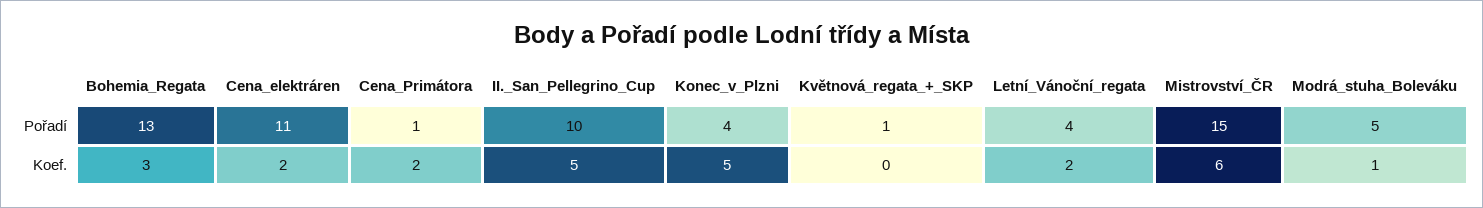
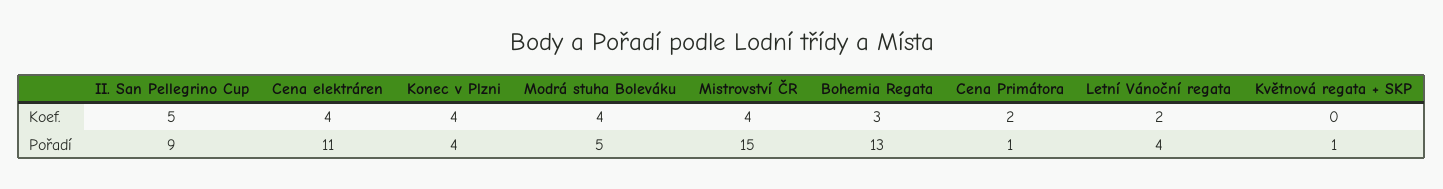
II._San_Pellegrino_Cup, Pořadí: 10 -> 9
Cena_elektráren, Koef.: 2 -> 4
Konec_v_Plzni, Koef.: 5 -> 4
Mistrovství_ČR, Koef.: 6 -> 4
Modrá_stuha_Boleváku, Koef.: 1 -> 4

